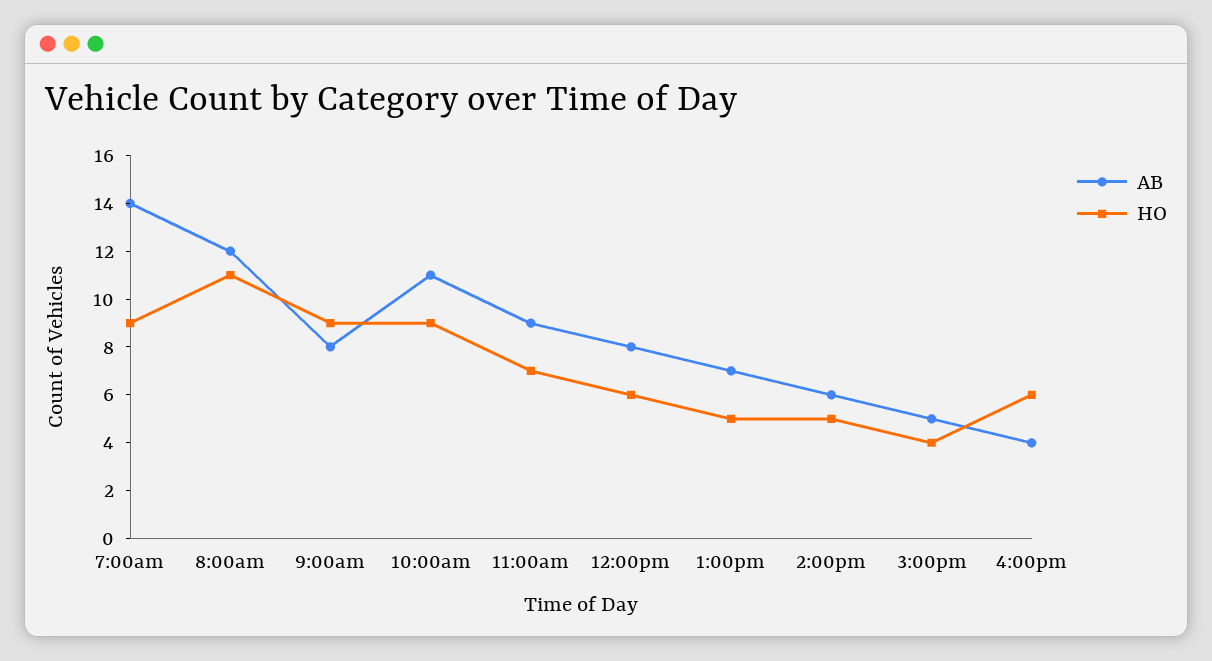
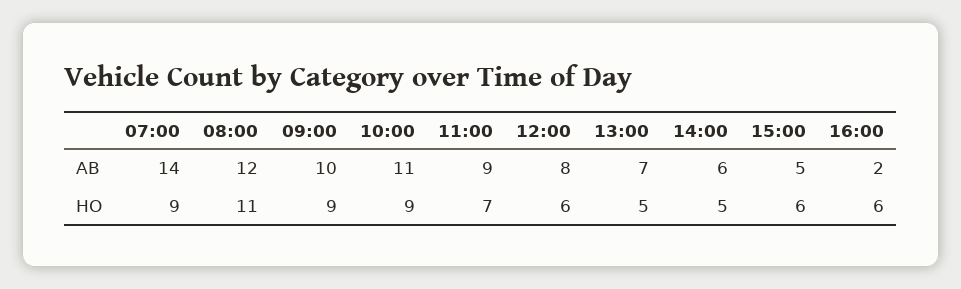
AB, 9:00am: 8 -> 10
HO, 3:00pm: 4 -> 6
AB, 4:00pm: 4 -> 2

